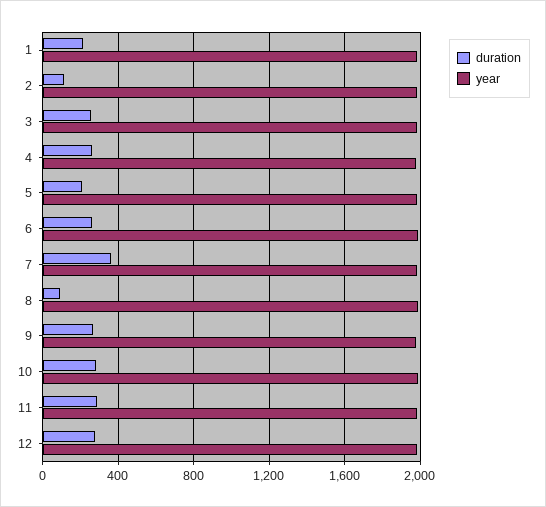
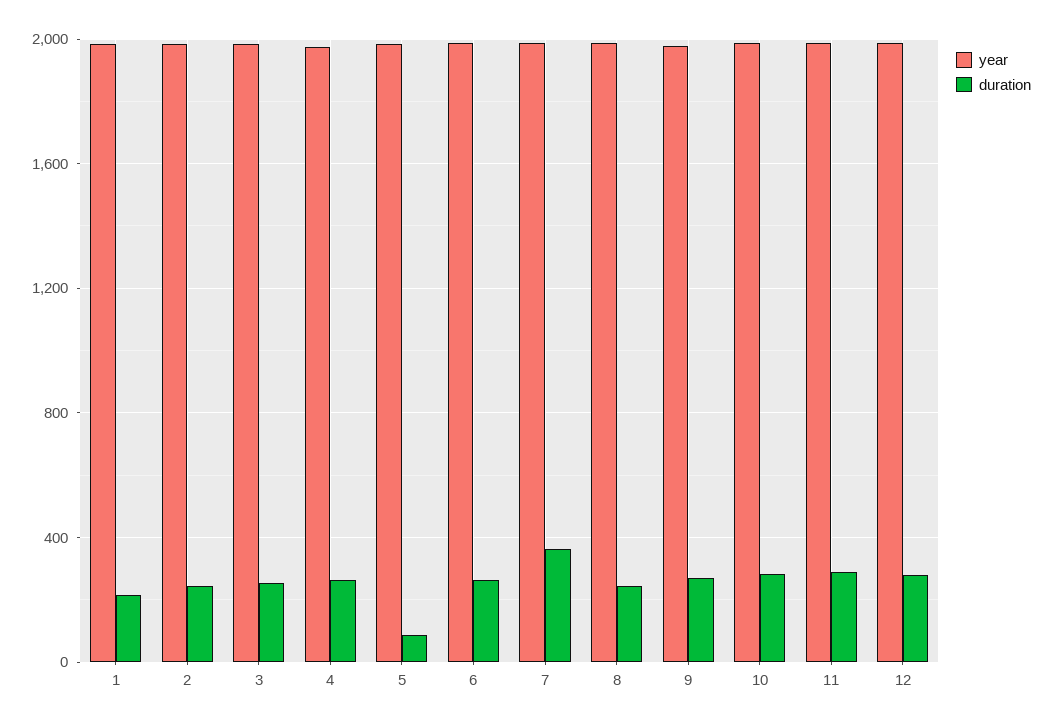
duration, 2: 100 -> 250
duration, 5: 200 -> 100
duration, 8: 100 -> 250

